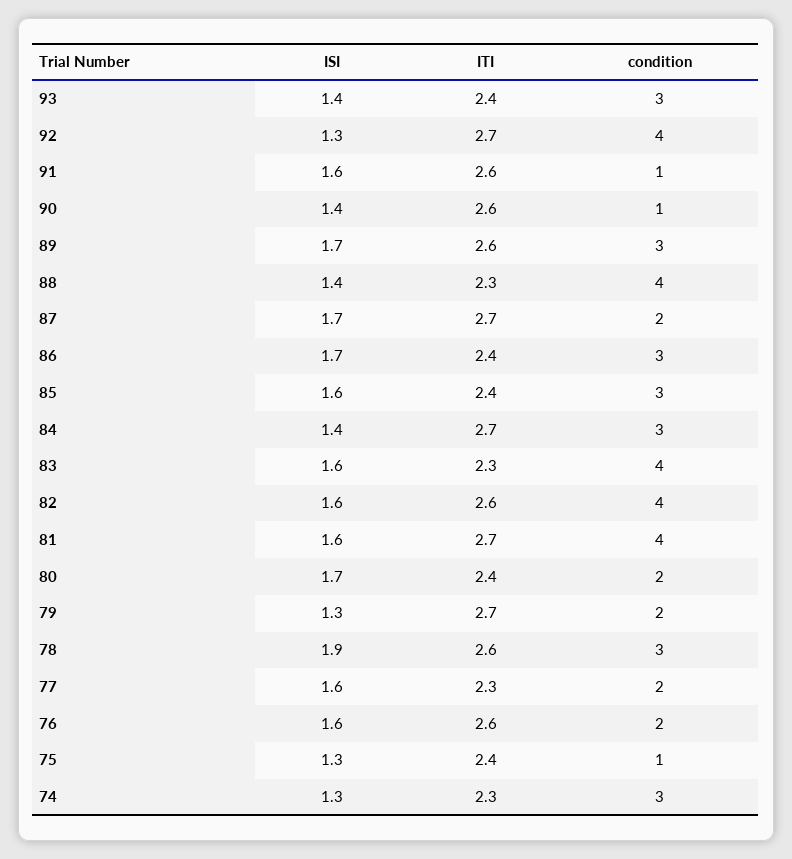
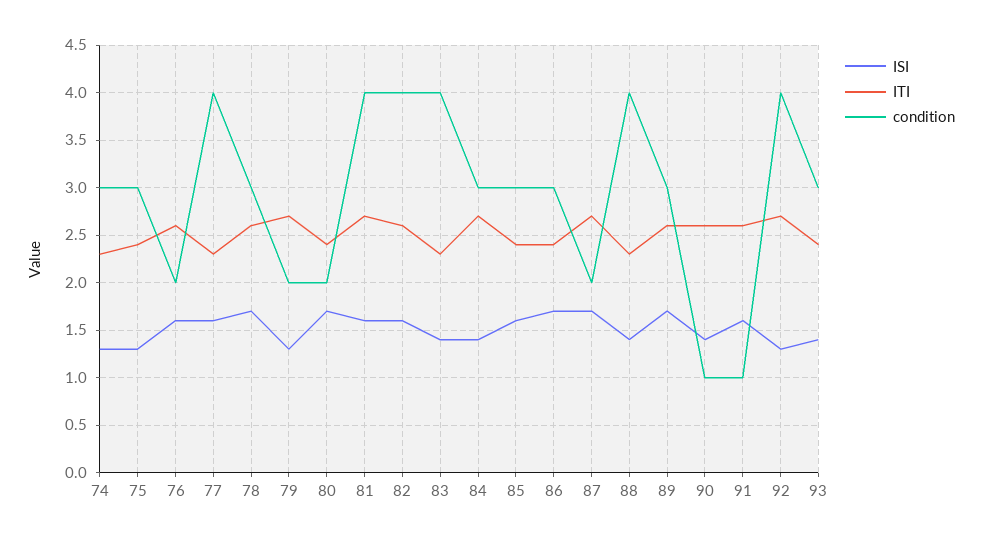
ISI, 83: 1.6 -> 1.4
ISI, 78: 1.9 -> 1.7
condition, 77: 2 -> 4
condition, 75: 1 -> 3

